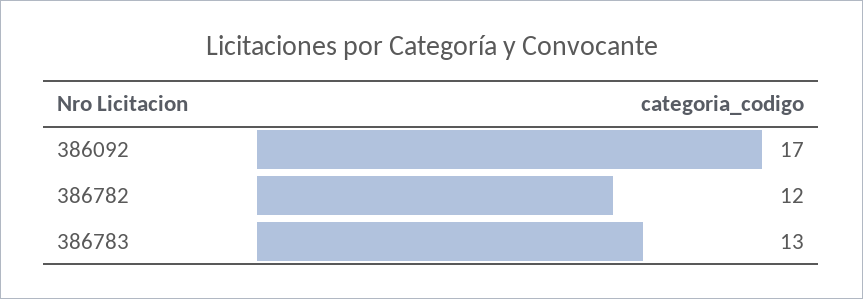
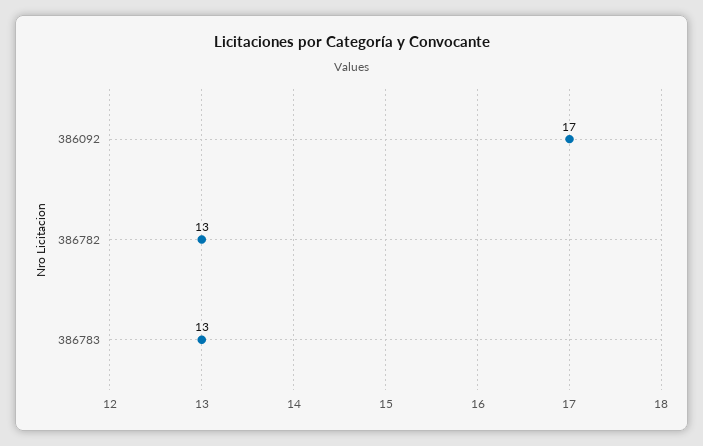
386782: 12 -> 13

